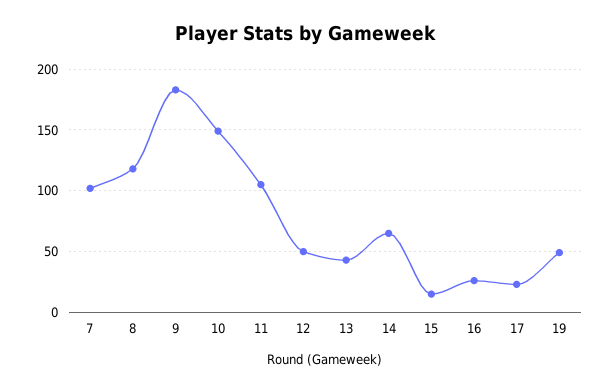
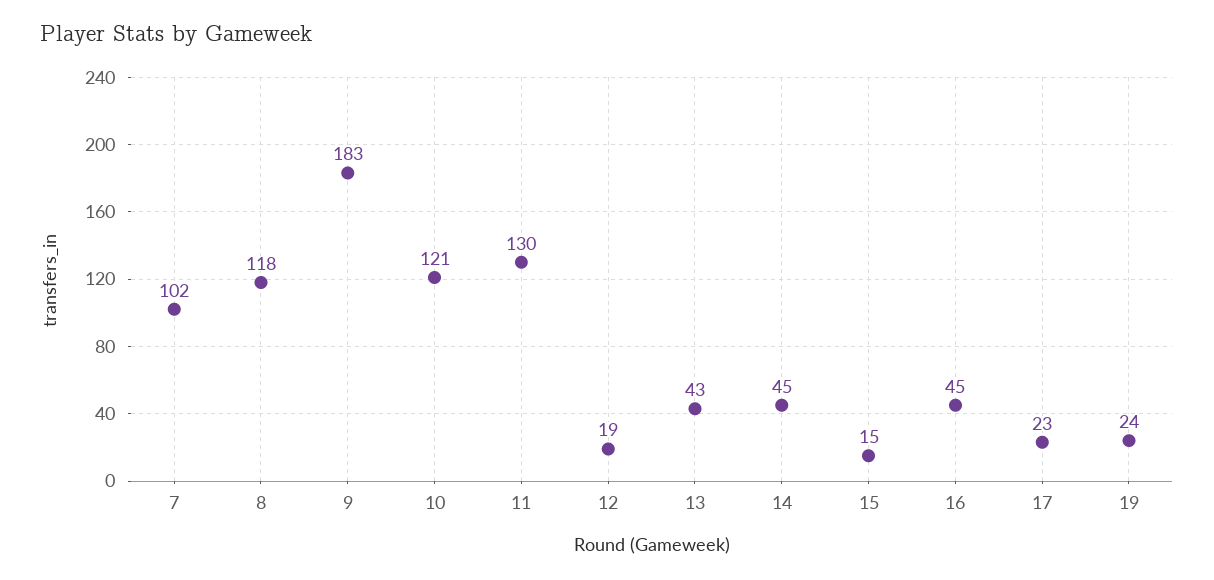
10: 150 -> 121
11: 105 -> 130
12: 50 -> 19
14: 65 -> 45
16: 25 -> 45
19: 50 -> 24

